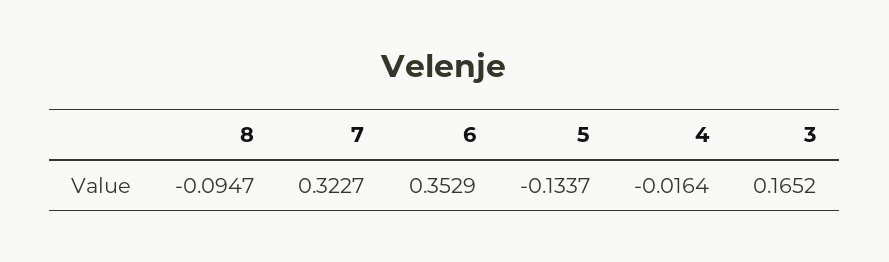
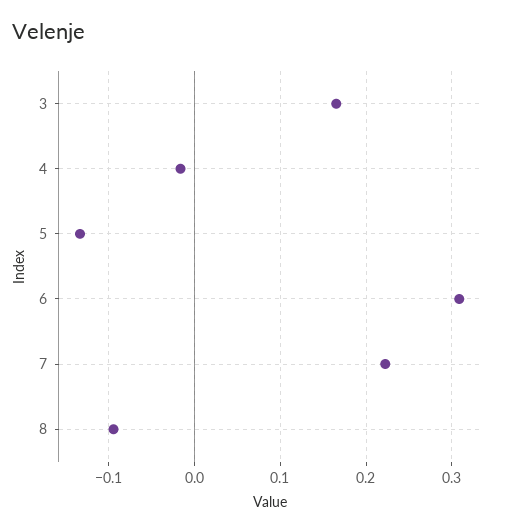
7: 0.3227 -> 0.22
6: 0.3529 -> 0.31

